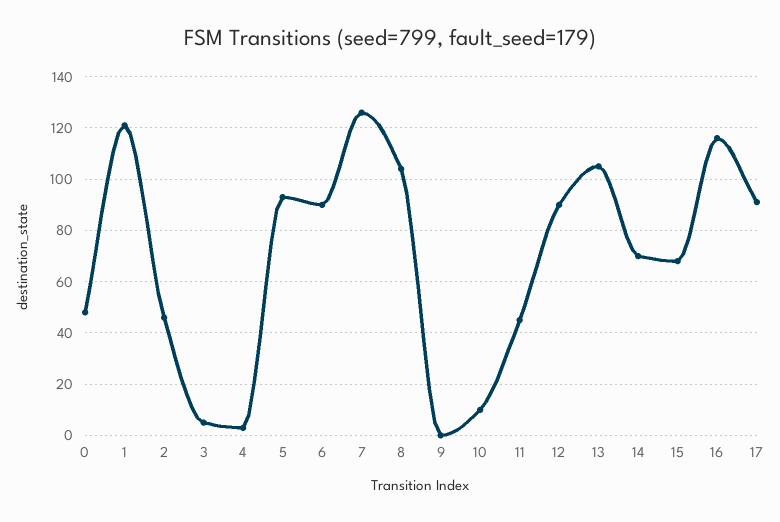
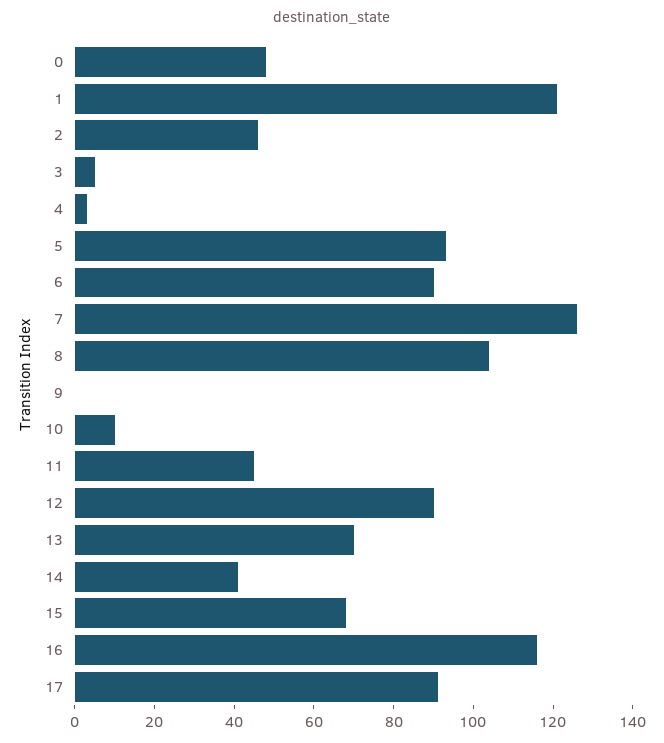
13: 105 -> 70
14: 70 -> 40

